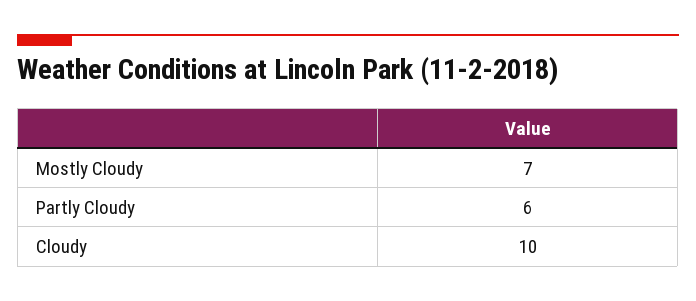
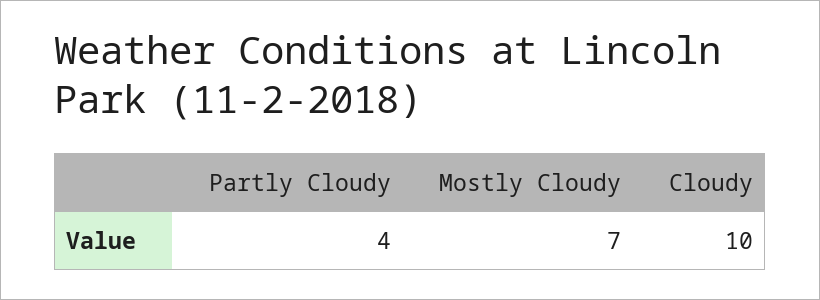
Partly Cloudy: 6 -> 4

